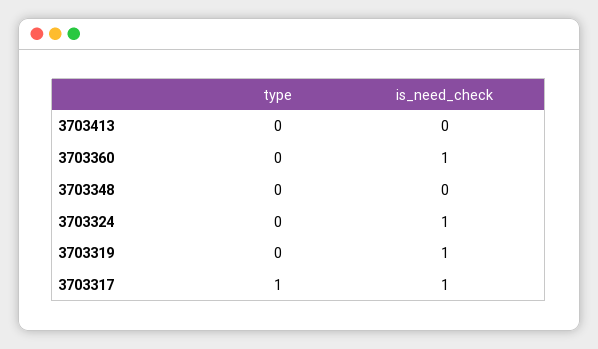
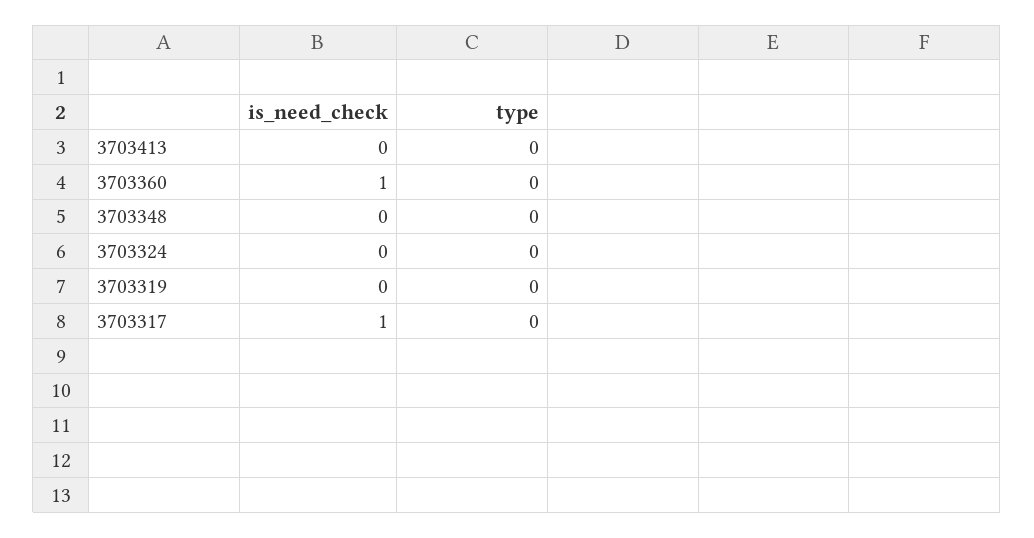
is_need_check, 3703324: 1 -> 0
is_need_check, 3703319: 1 -> 0
type, 3703317: 1 -> 0

